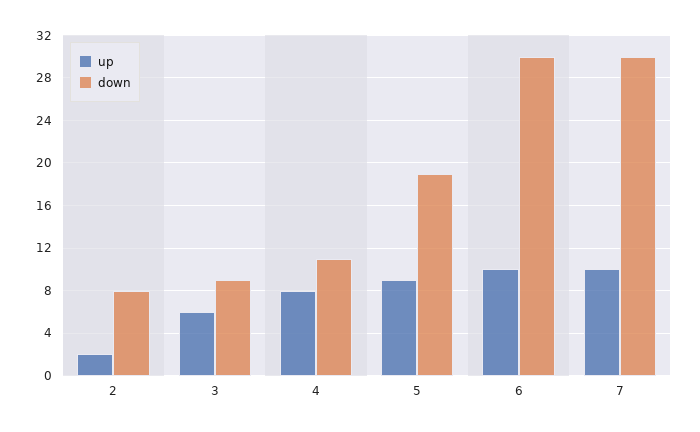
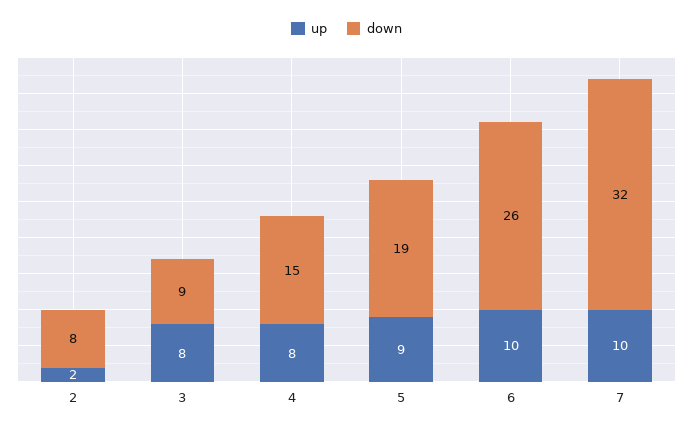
up, 3: 6 -> 8
down, 4: 11 -> 15
down, 6: 30 -> 26
down, 7: 30 -> 32

